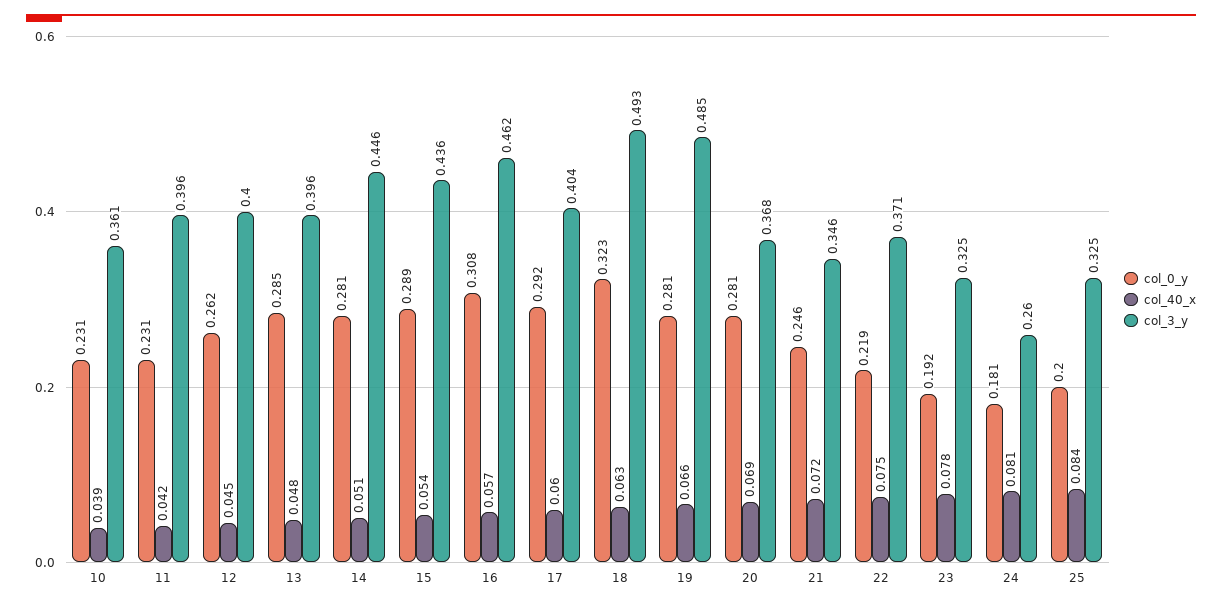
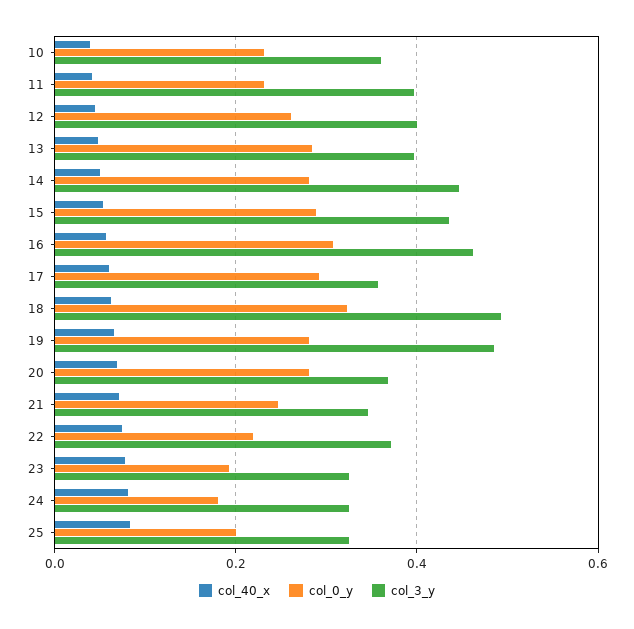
col_3_y, 17: 0.404 -> 0.36
col_3_y, 24: 0.26 -> 0.32

